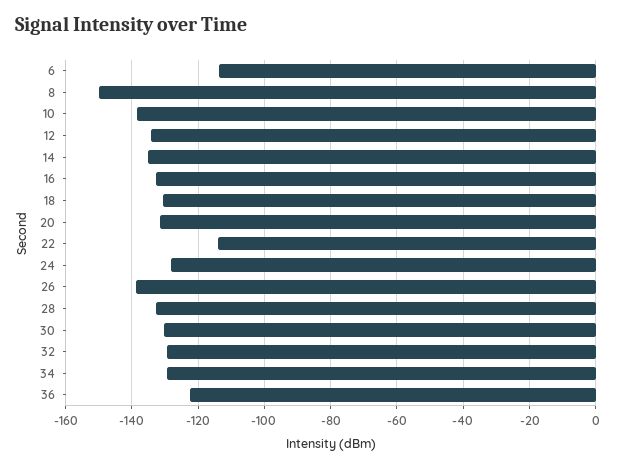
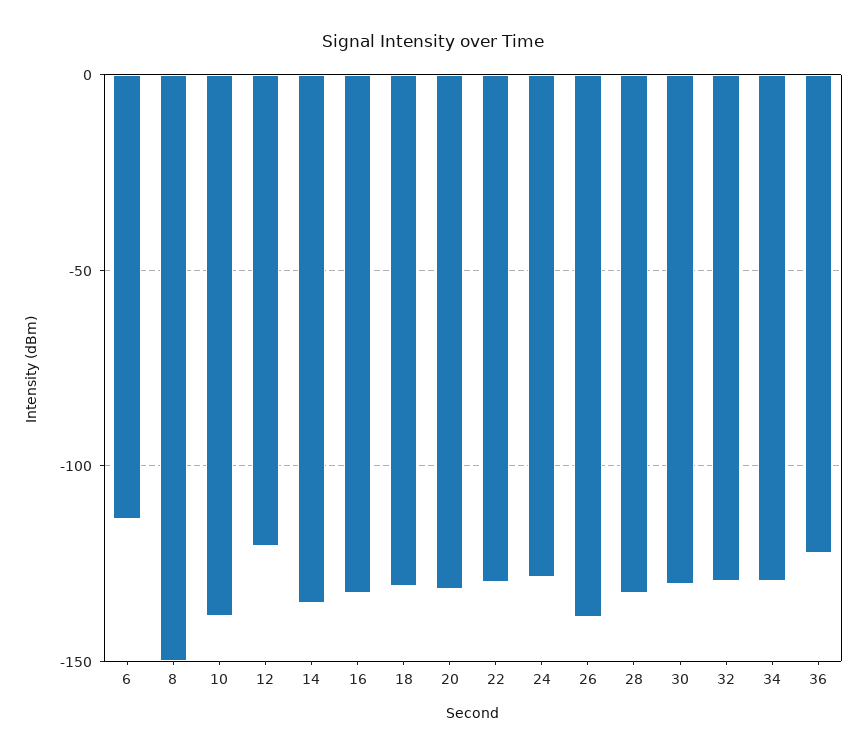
12: -134 -> -120
22: -114 -> -130

